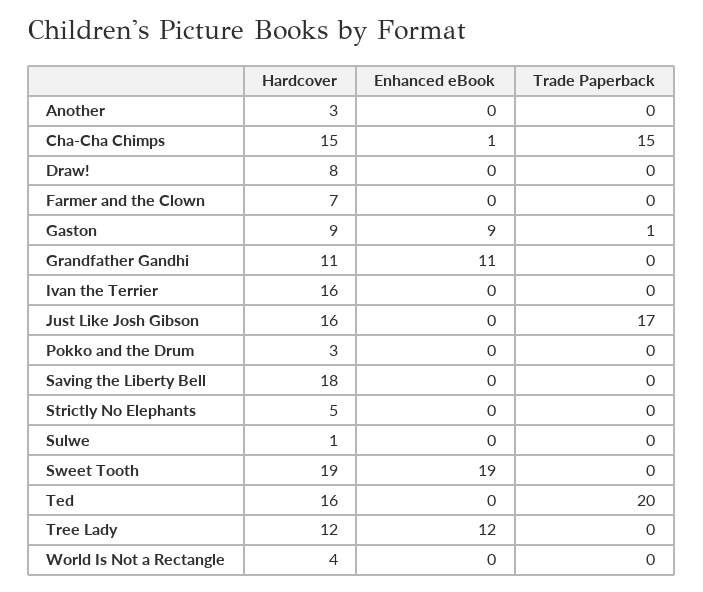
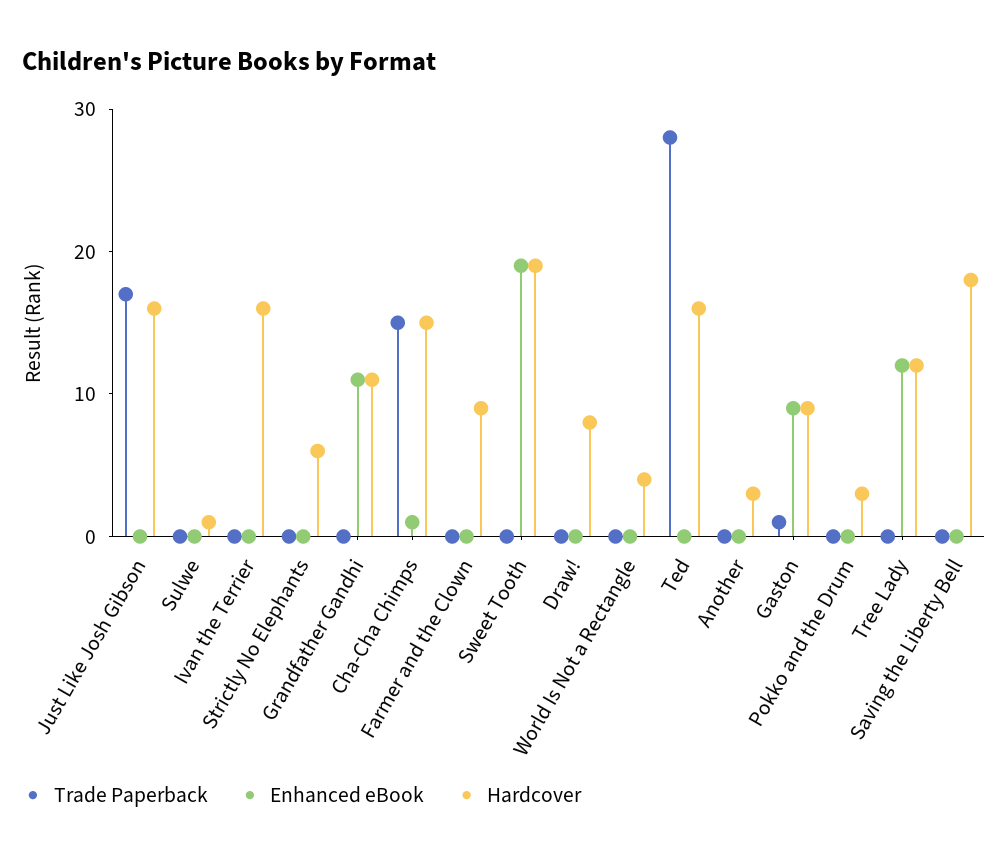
Hardcover, Farmer and the Clown: 7 -> 9
Hardcover, Strictly No Elephants: 5 -> 6
Trade Paperback, Ted: 20 -> 28

